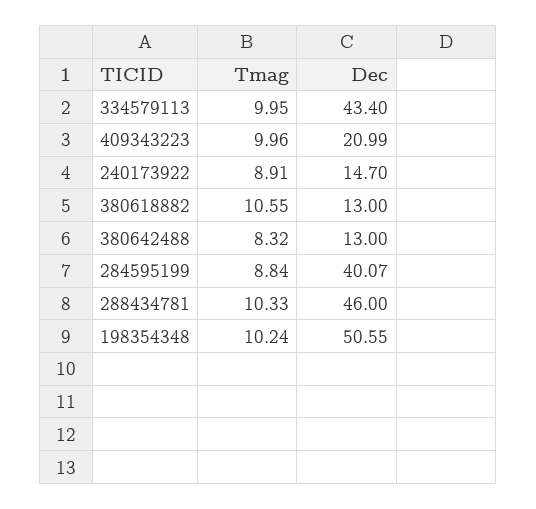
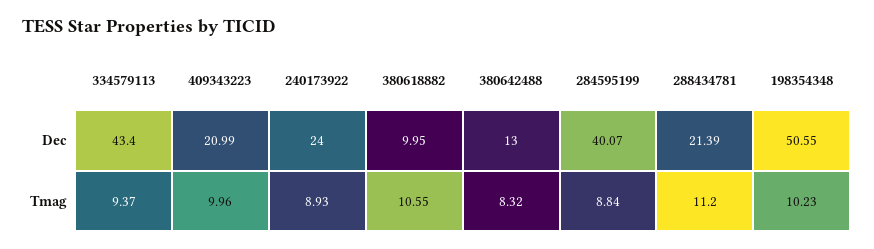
Tmag, 334579113: 9.95 -> 9.37
Tmag, 240173922: 8.91 -> 8.93
Dec, 240173922: 14.7 -> 24
Dec, 380618882: 13 -> 9.95
Tmag, 288434781: 10.33 -> 11.2
Dec, 288434781: 46 -> 21.39
Tmag, 198354348: 10.24 -> 10.23

